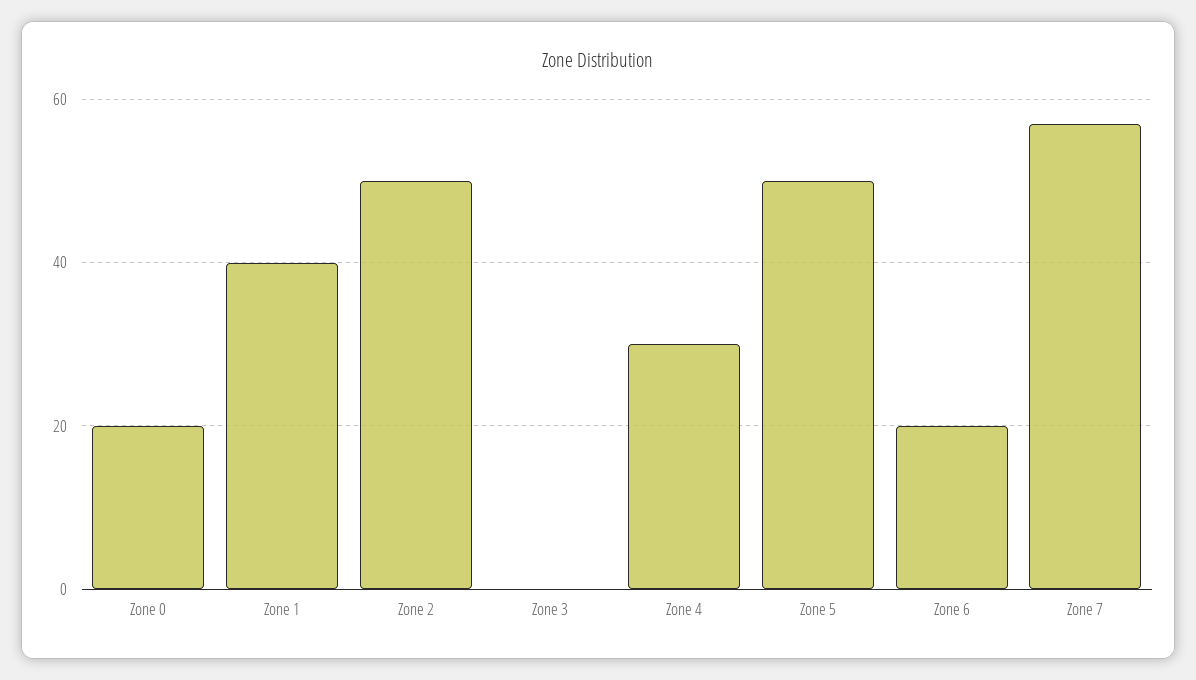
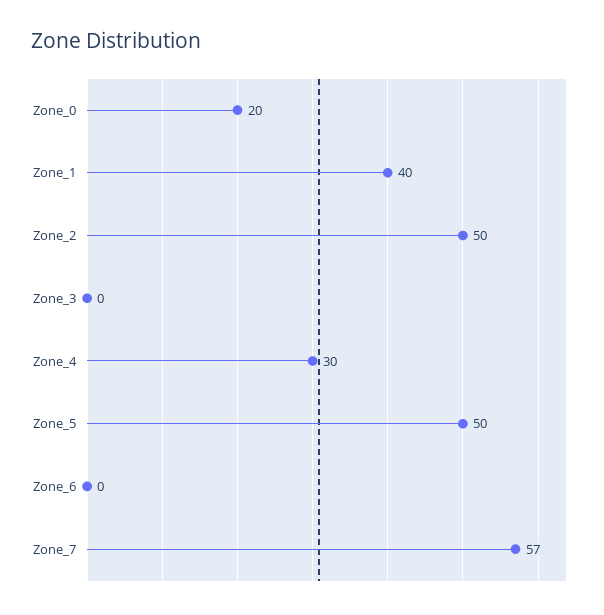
Zone 6: 20 -> 0

